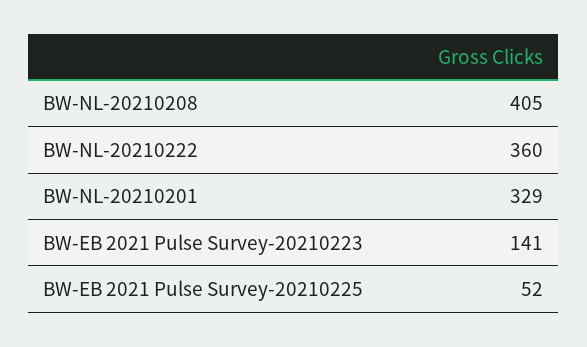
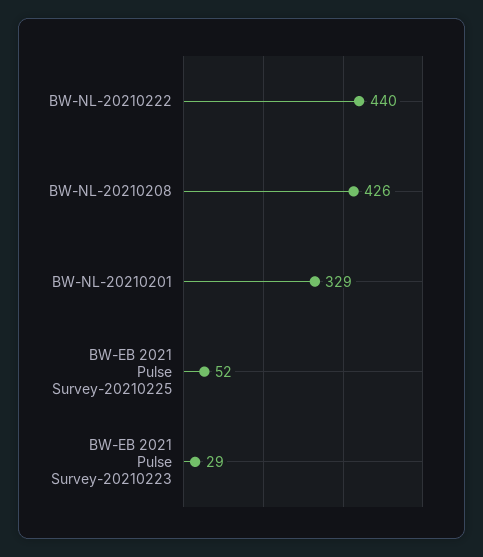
BW-NL-20210208: 405 -> 426
BW-NL-20210222: 360 -> 440
BW-EB 2021 Pulse Survey-20210223: 141 -> 29

